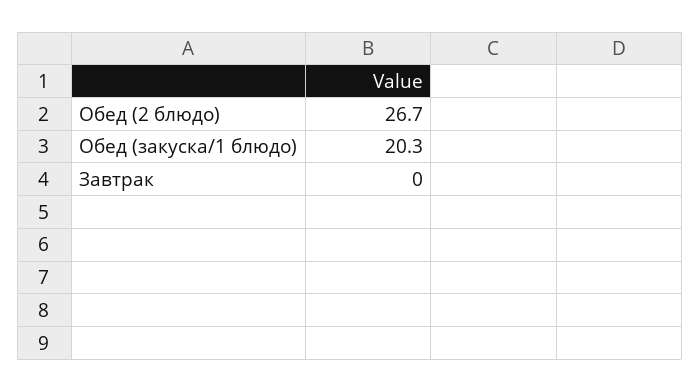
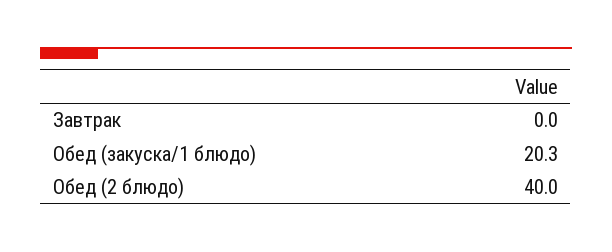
Обед (2 блюдо): 26.7 -> 40

